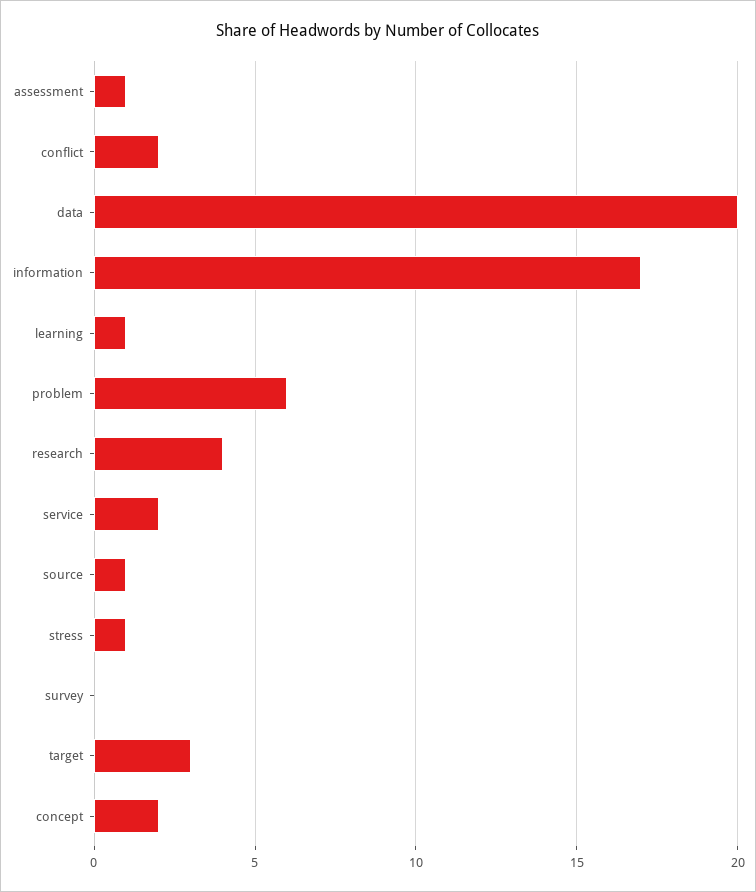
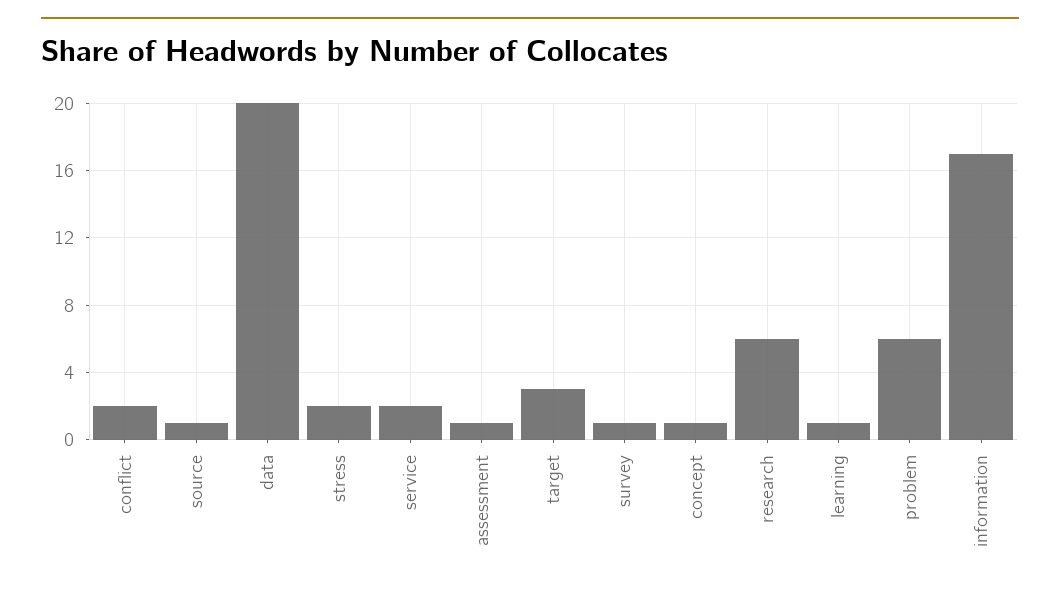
research: 4 -> 6
stress: 1 -> 2
survey: 0 -> 1
concept: 2 -> 1

